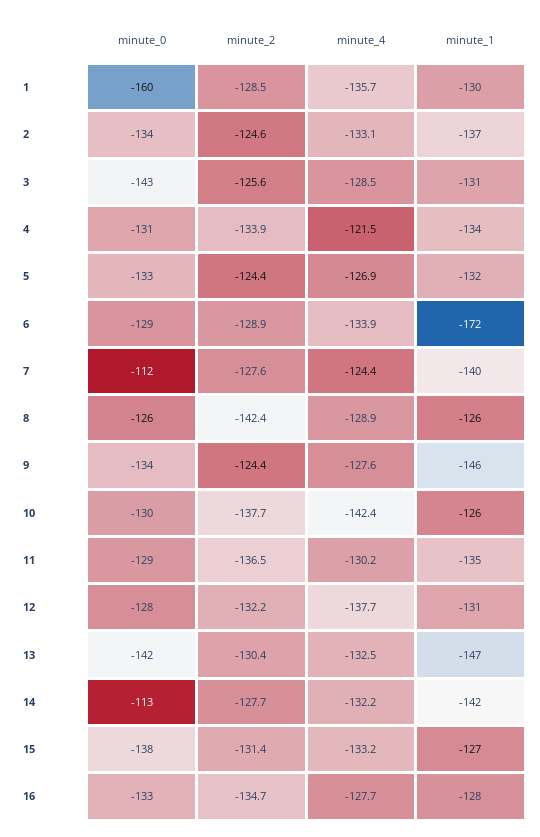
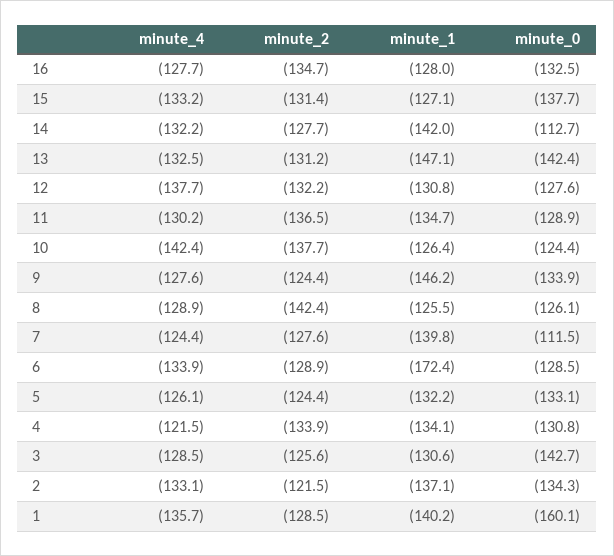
minute_1, 1: -130 -> -140.2
minute_2, 2: -124.6 -> -121.5
minute_4, 5: -126.9 -> -126.1
minute_0, 10: -130 -> -124.4
minute_2, 13: -130.4 -> -131.2

